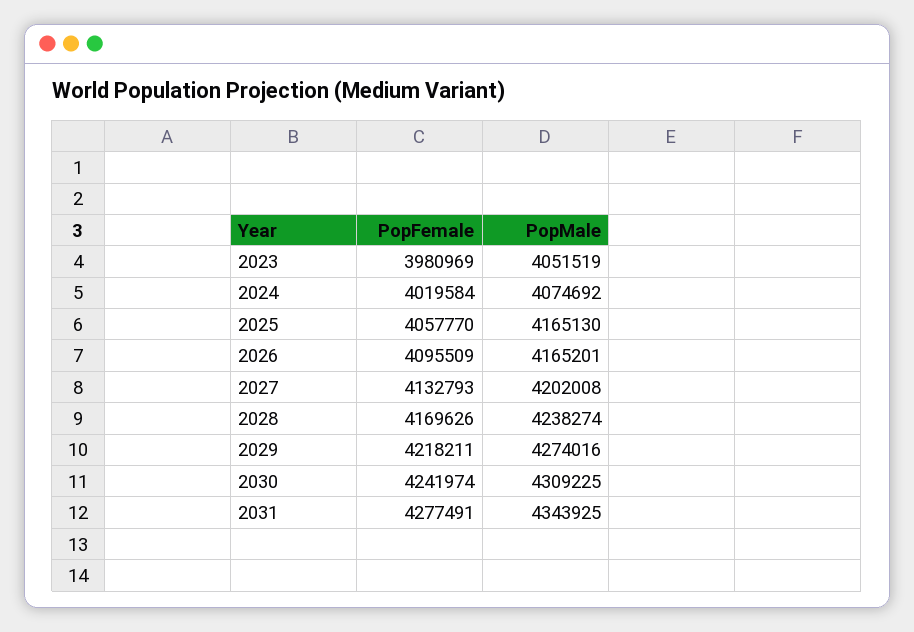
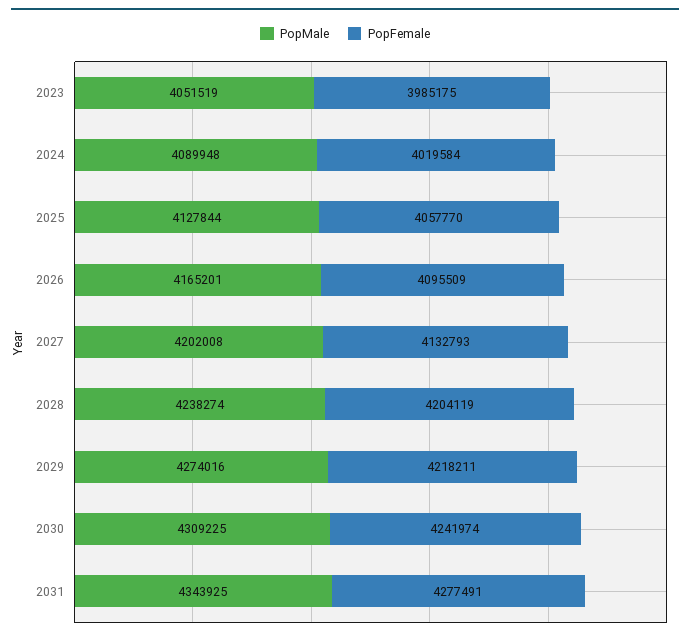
PopFemale, 2023: 3980969 -> 3985175
PopMale, 2024: 4074692 -> 4089948
PopMale, 2025: 4165130 -> 4127844
PopFemale, 2028: 4169626 -> 4204119

